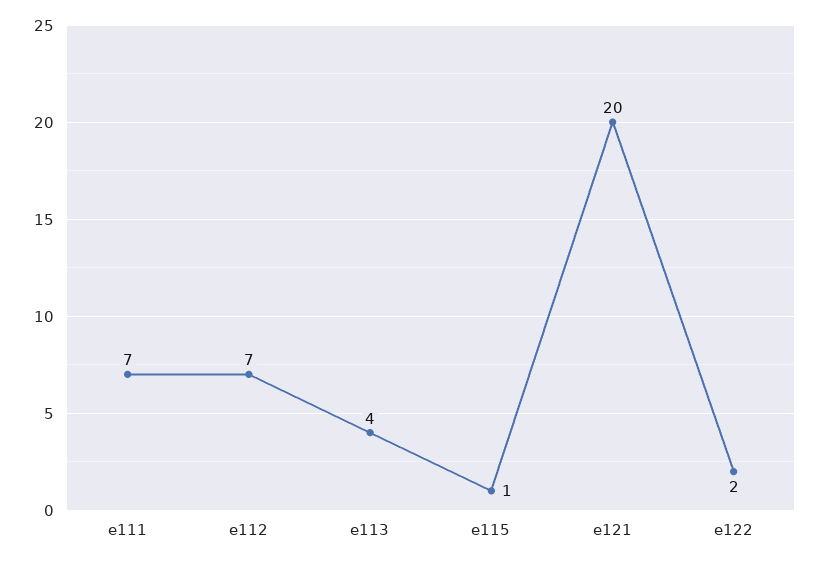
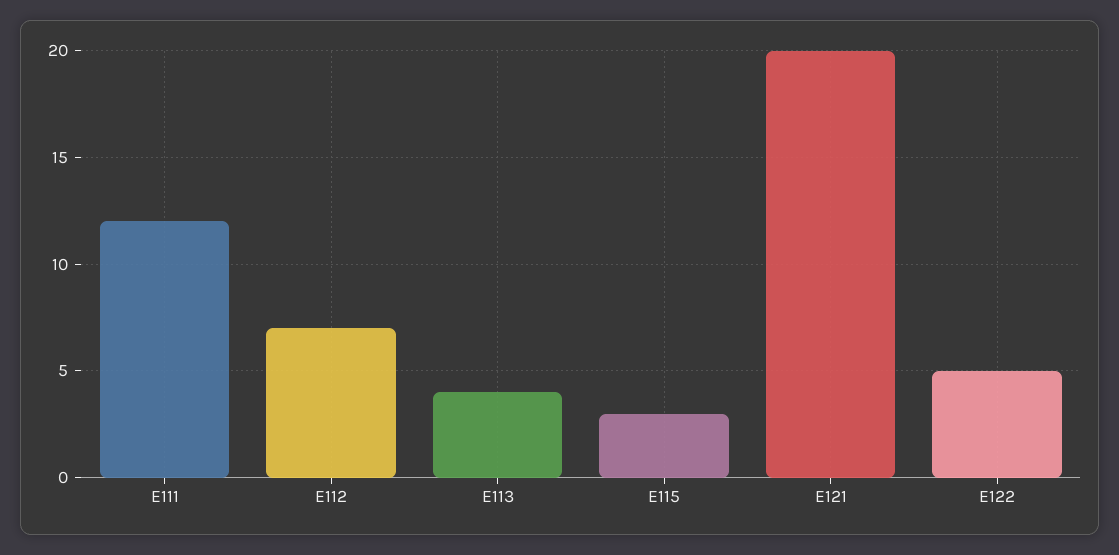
e111: 7 -> 12
e115: 1 -> 3
e122: 2 -> 5

